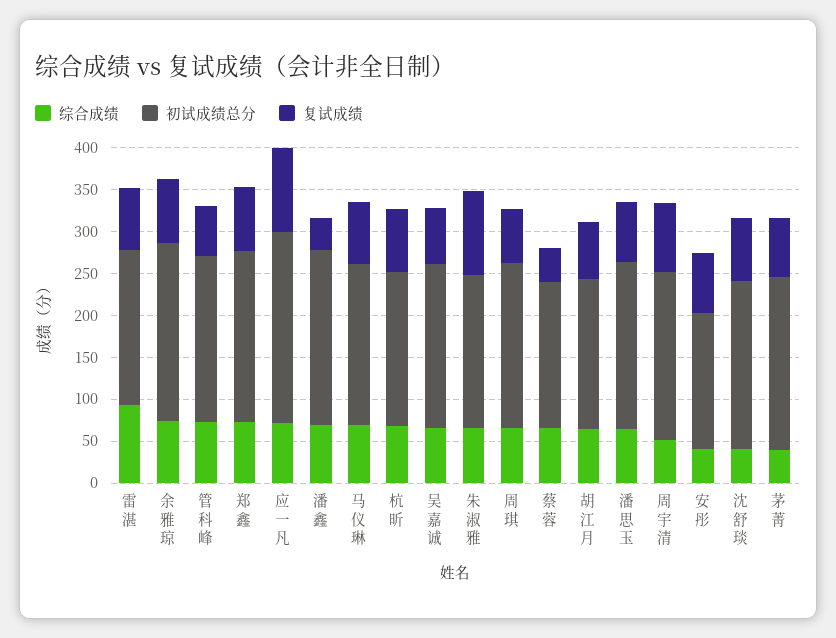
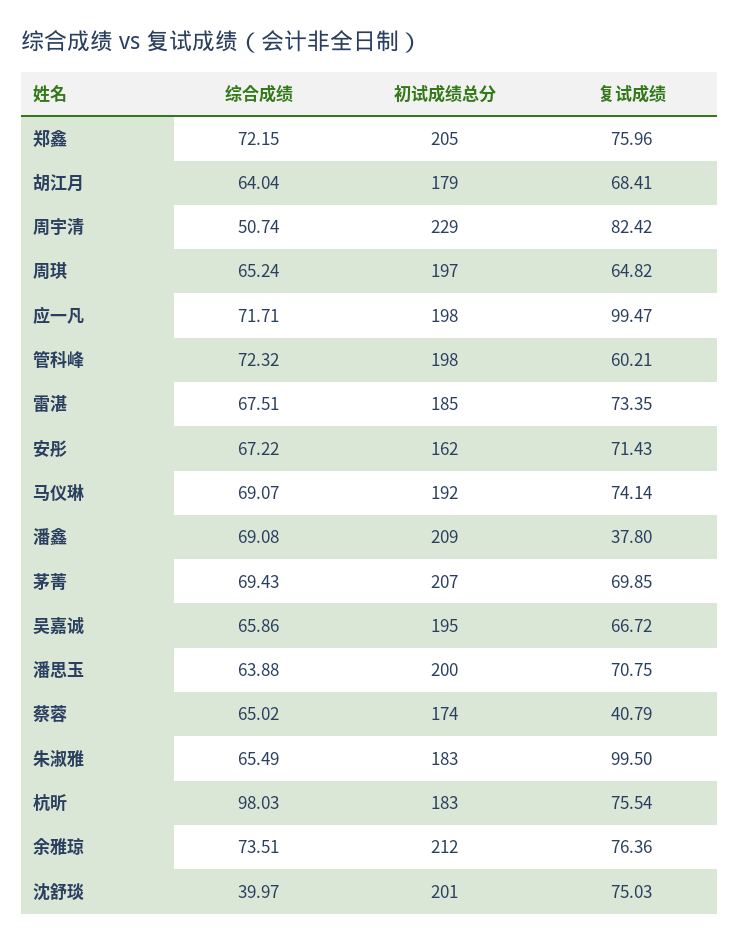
综合成绩, 雷湛: 90 -> 67.51
初试成绩总分, 应一凡: 230 -> 198
综合成绩, 杭昕: 70 -> 98.03
初试成绩总分, 周宇清: 200 -> 229
综合成绩, 安彤: 40 -> 67.22
综合成绩, 茅菁: 40 -> 69.43

